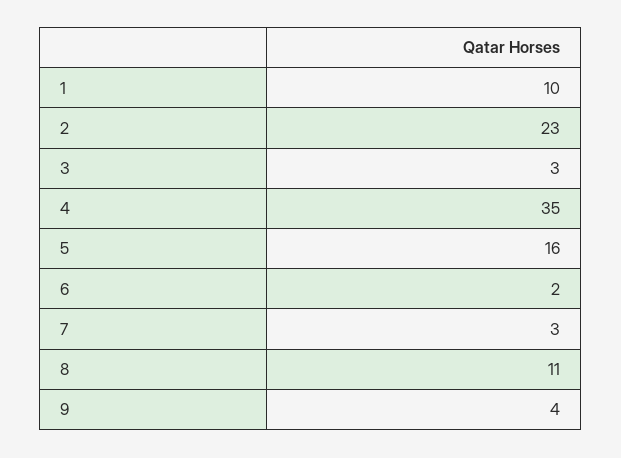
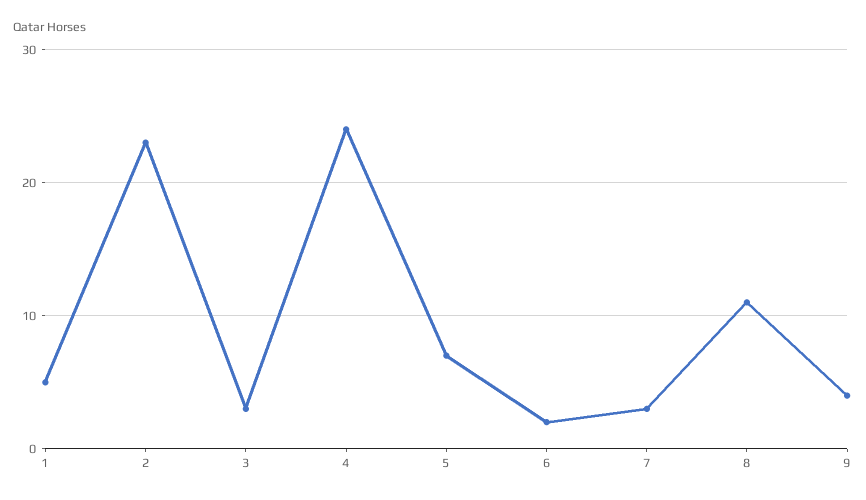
1: 10 -> 5
4: 35 -> 24
5: 16 -> 7

